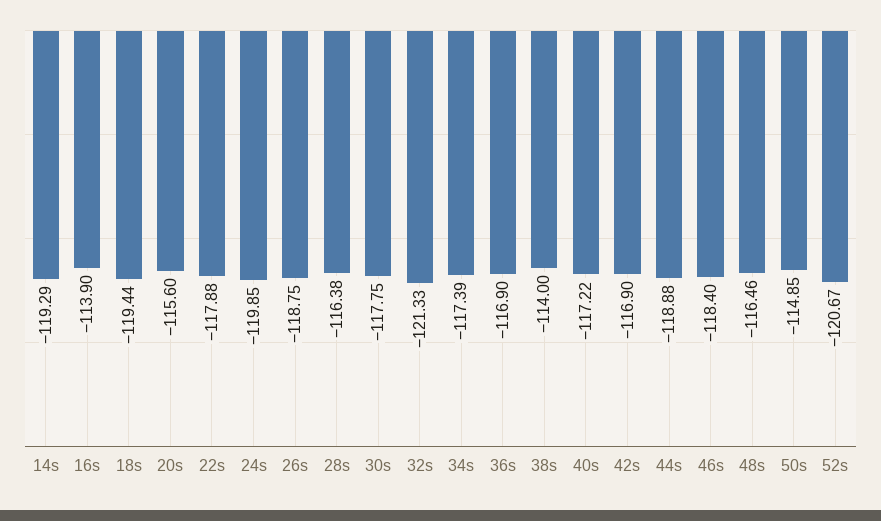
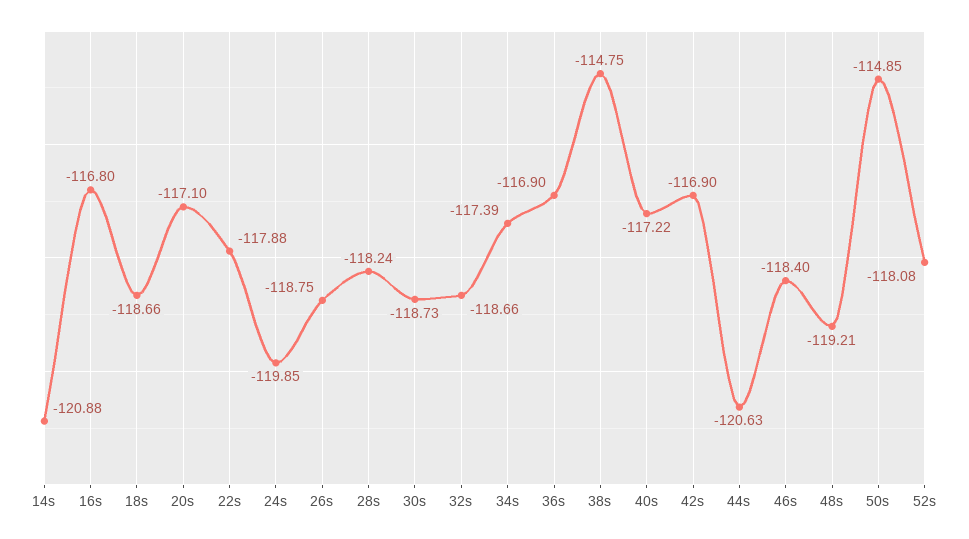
14s: -119.29 -> -120.88
16s: -113.9 -> -116.8
18s: -119.44 -> -118.66
20s: -115.6 -> -117.1
28s: -116.38 -> -118.24
30s: -117.75 -> -118.73
32s: -121.33 -> -118.66
38s: -114 -> -114.75
44s: -118.88 -> -120.63
48s: -116.46 -> -119.21
52s: -120.67 -> -118.08

